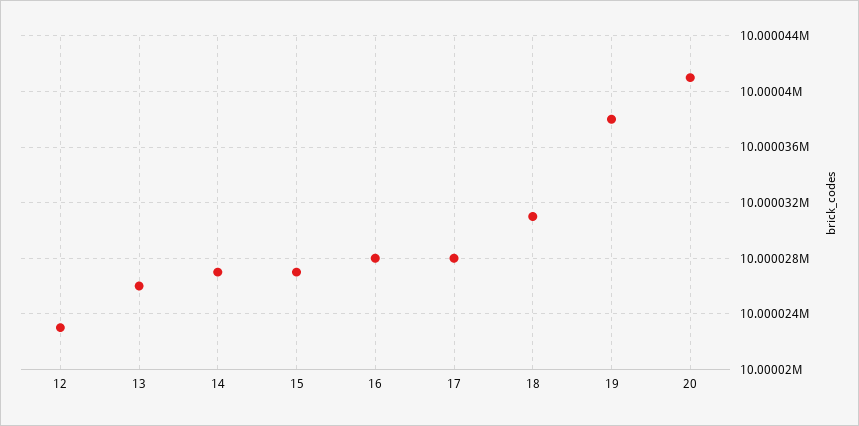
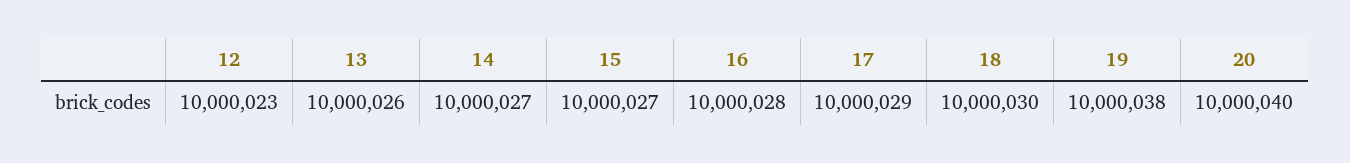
17: 10000028 -> 10000029
18: 10000031 -> 10000030
20: 10000041 -> 10000040

